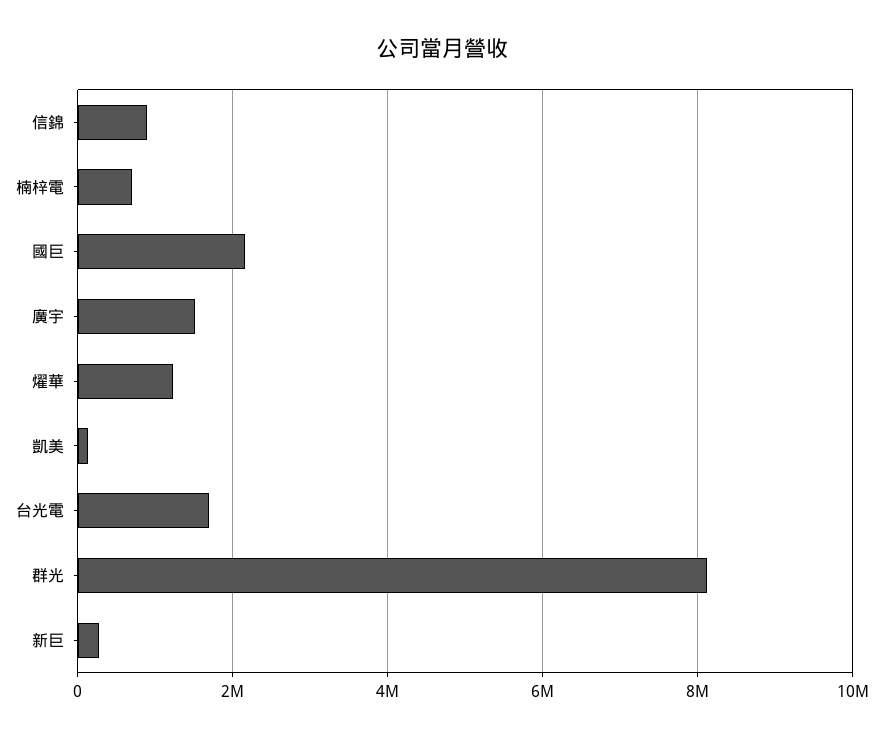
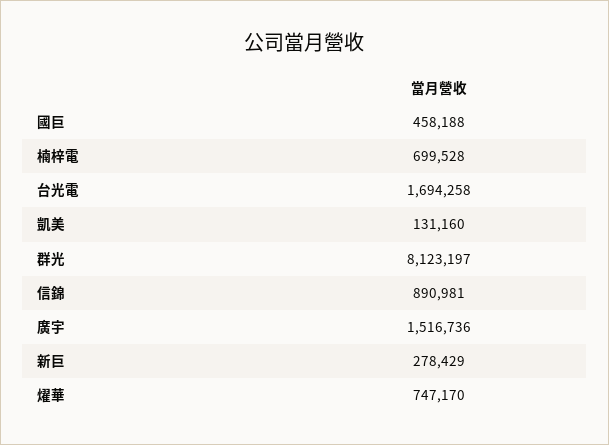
國巨: 2200000 -> 458188
燿華: 1200000 -> 747170

